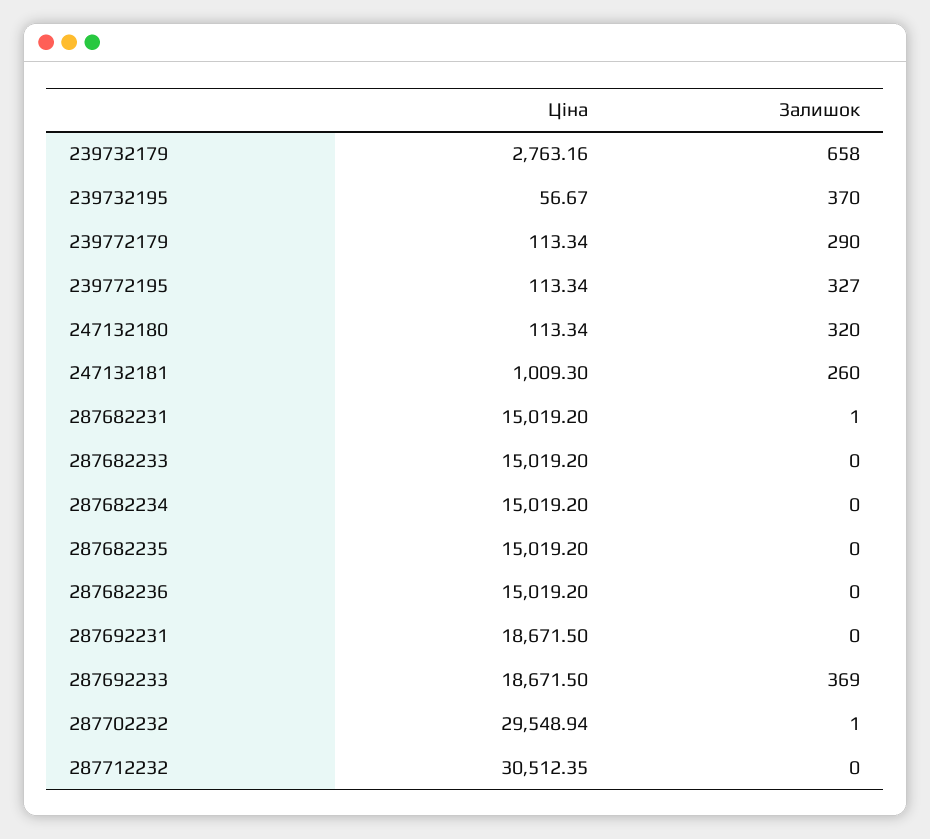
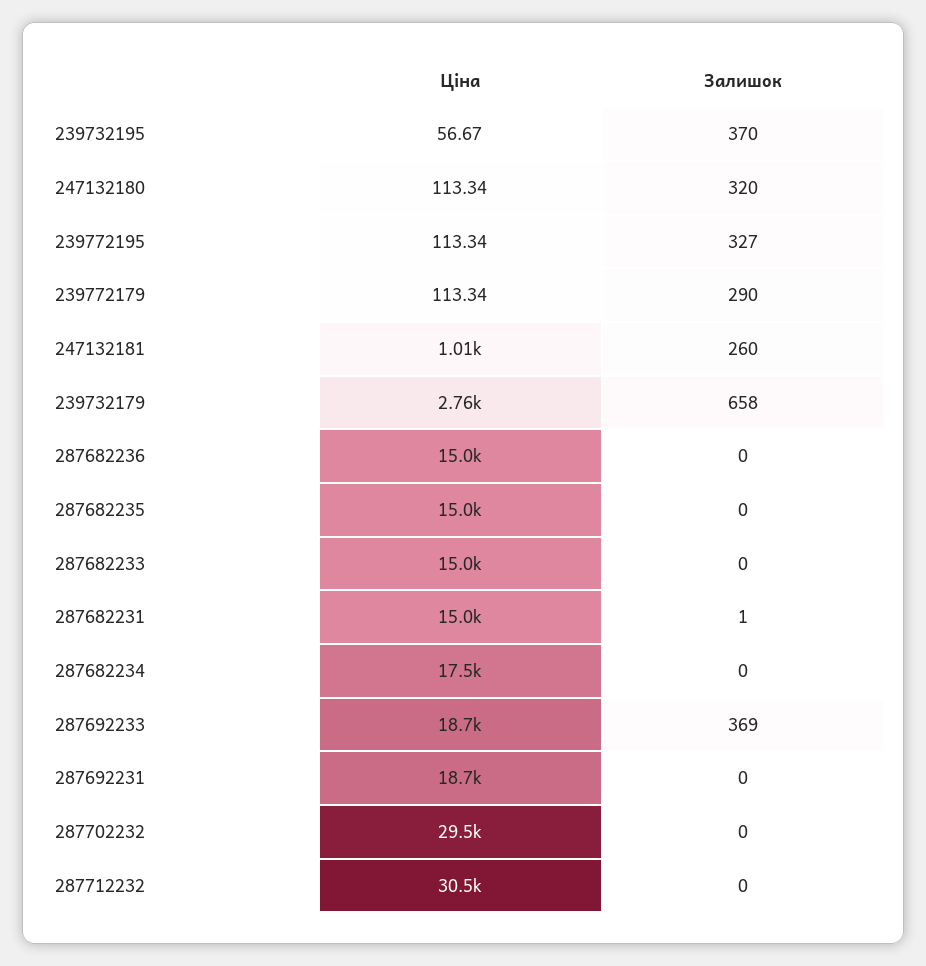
Ціна, 287682234: 15019.2 -> 17500
Залишок, 287702232: 1 -> 0

